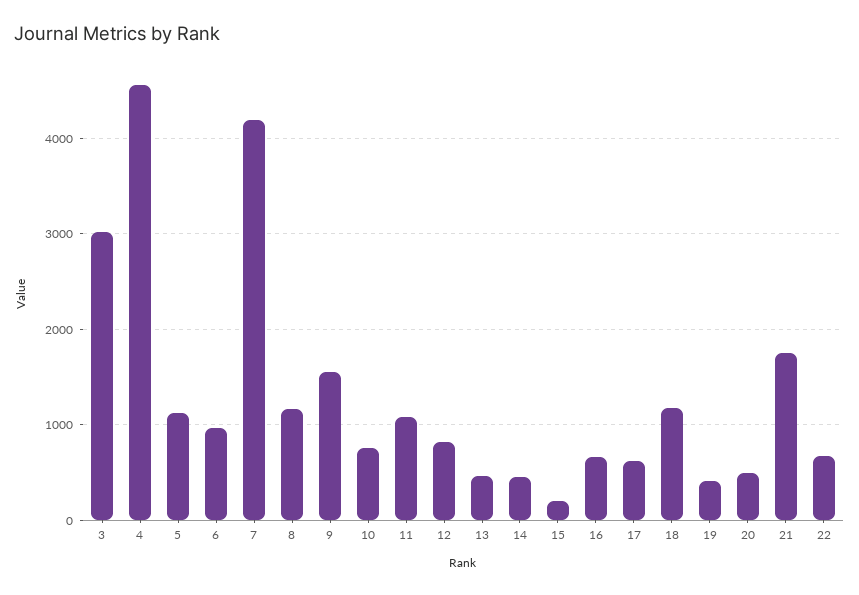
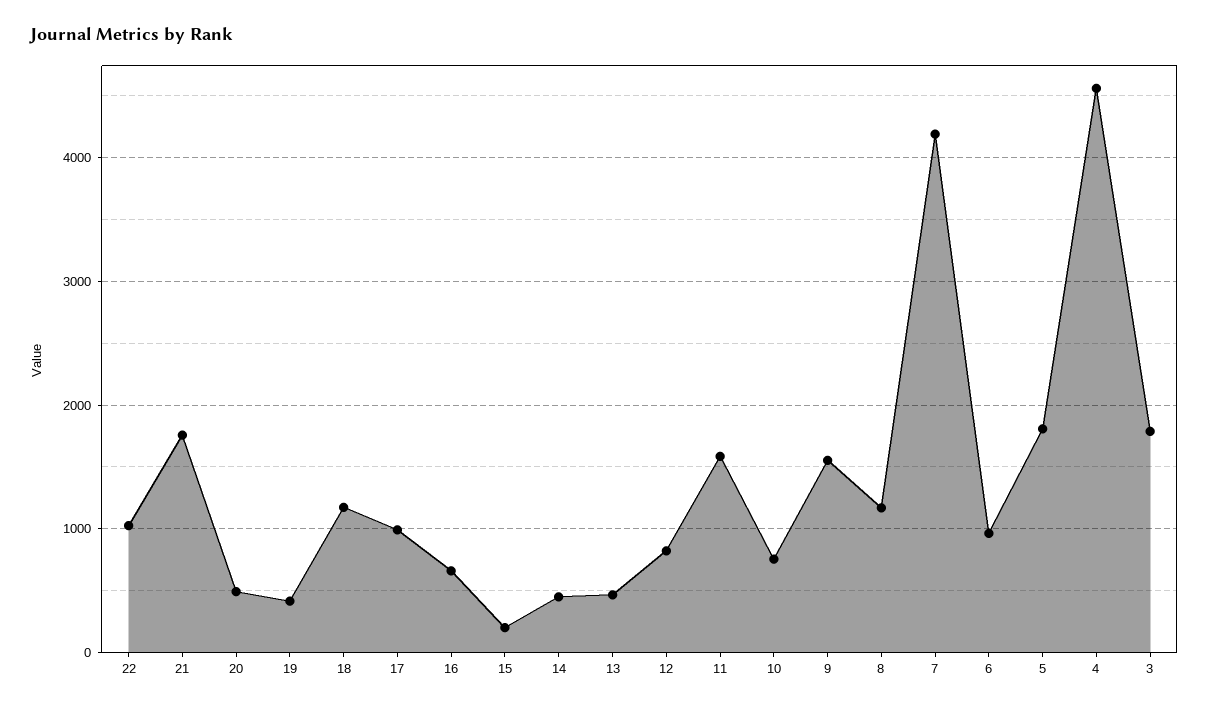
3: 3000 -> 1800
5: 1100 -> 1800
11: 1100 -> 1600
17: 600 -> 1000
22: 700 -> 1000

